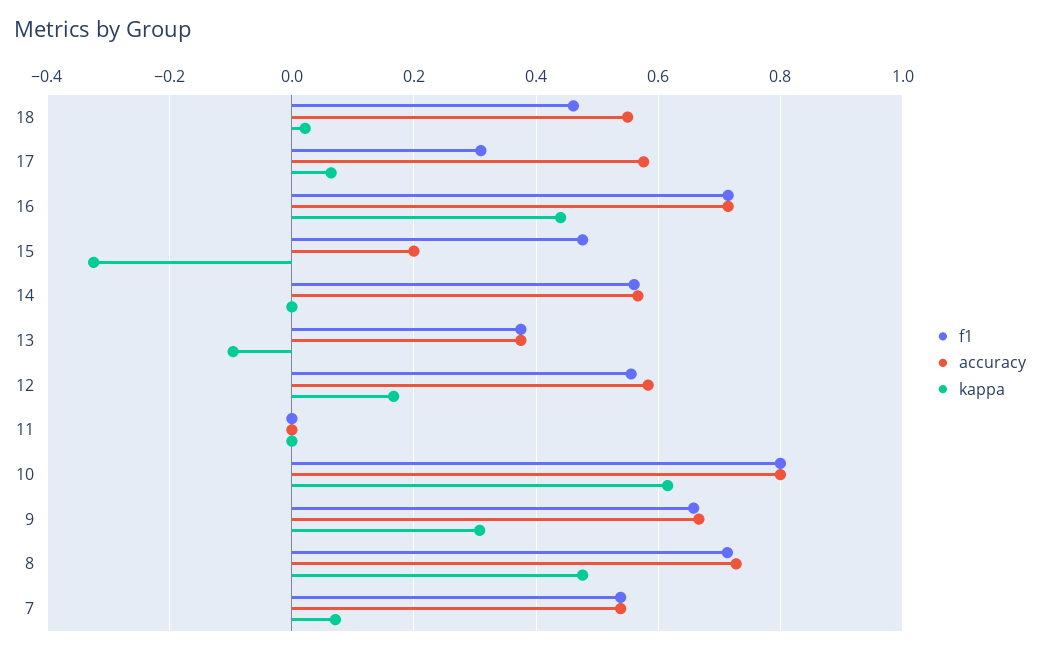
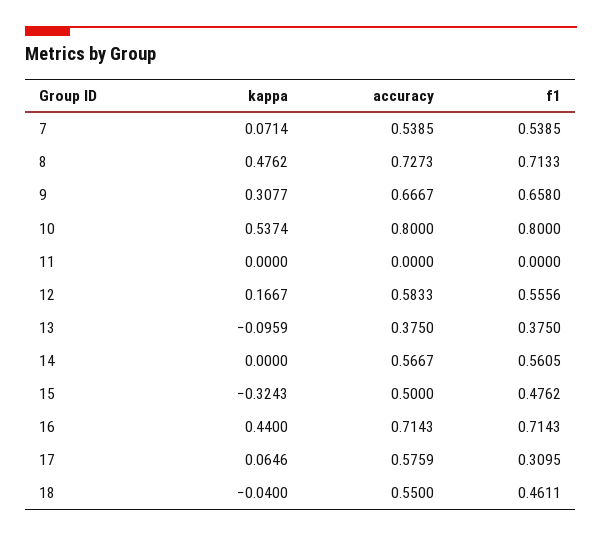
kappa, 18: 0.02 -> -0.04
accuracy, 15: 0.2 -> 0.5
kappa, 10: 0.62 -> 0.5374

